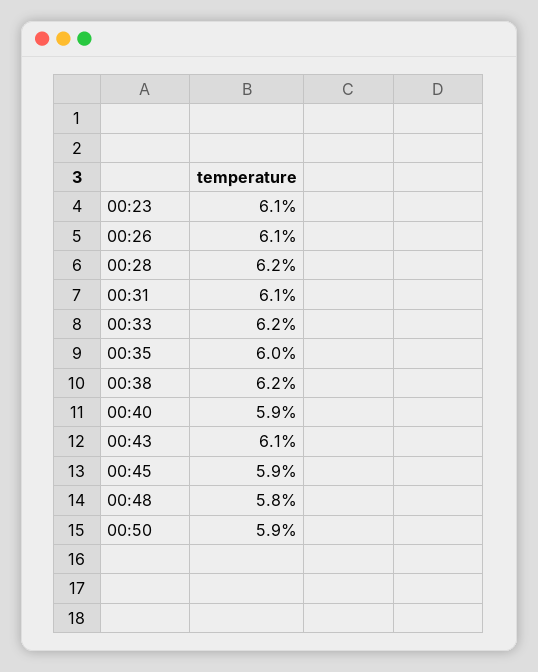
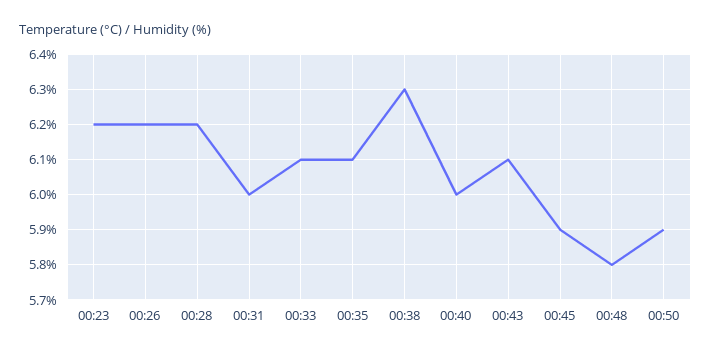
00:23: 6.1 -> 6.2
00:26: 6.1 -> 6.2
00:31: 6.1 -> 6
00:33: 6.2 -> 6.1
00:35: 6 -> 6.1
00:38: 6.2 -> 6.3
00:40: 5.9 -> 6

